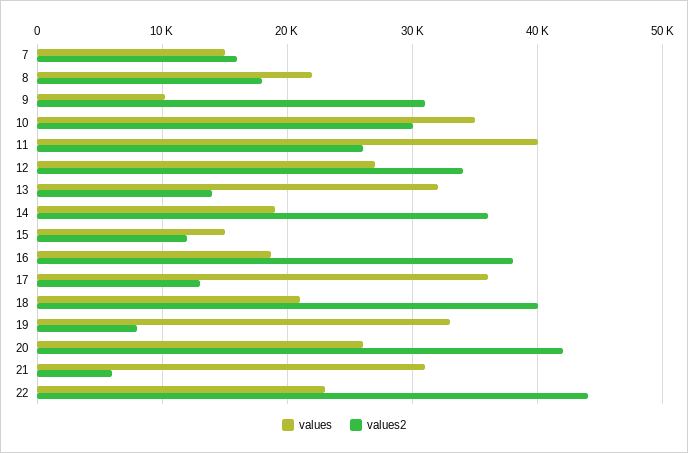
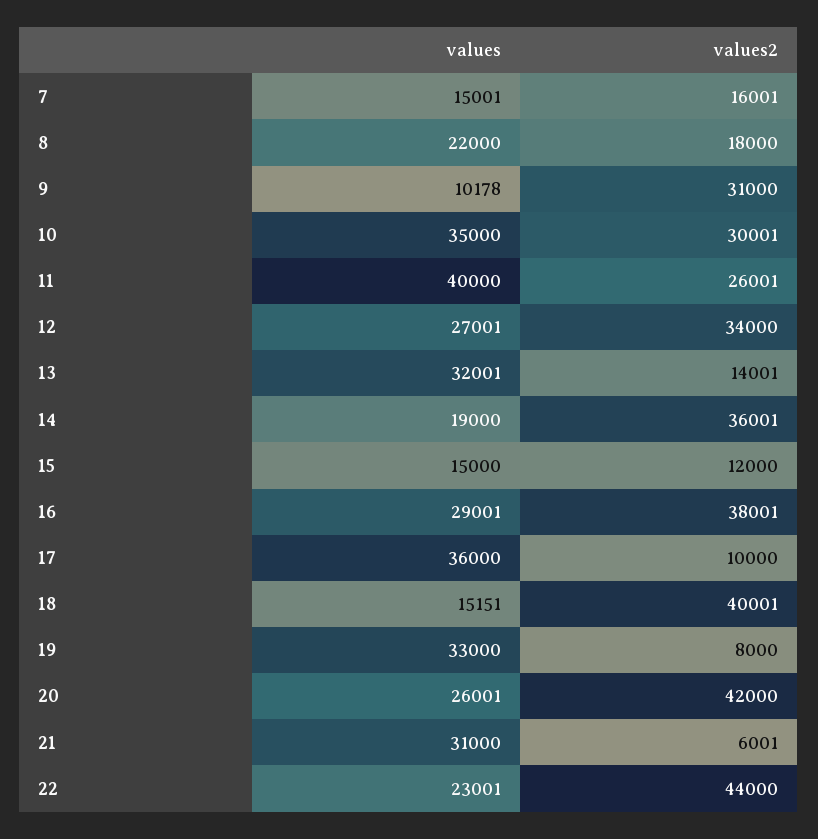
values, 16: 19000 -> 29001
values2, 17: 13000 -> 10000
values, 18: 21000 -> 15151

